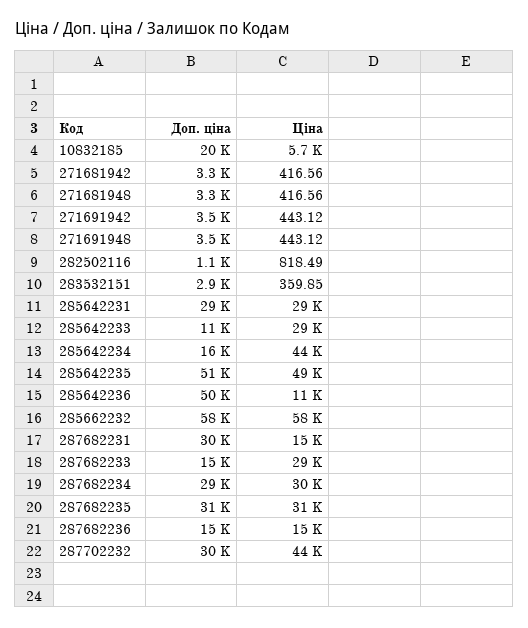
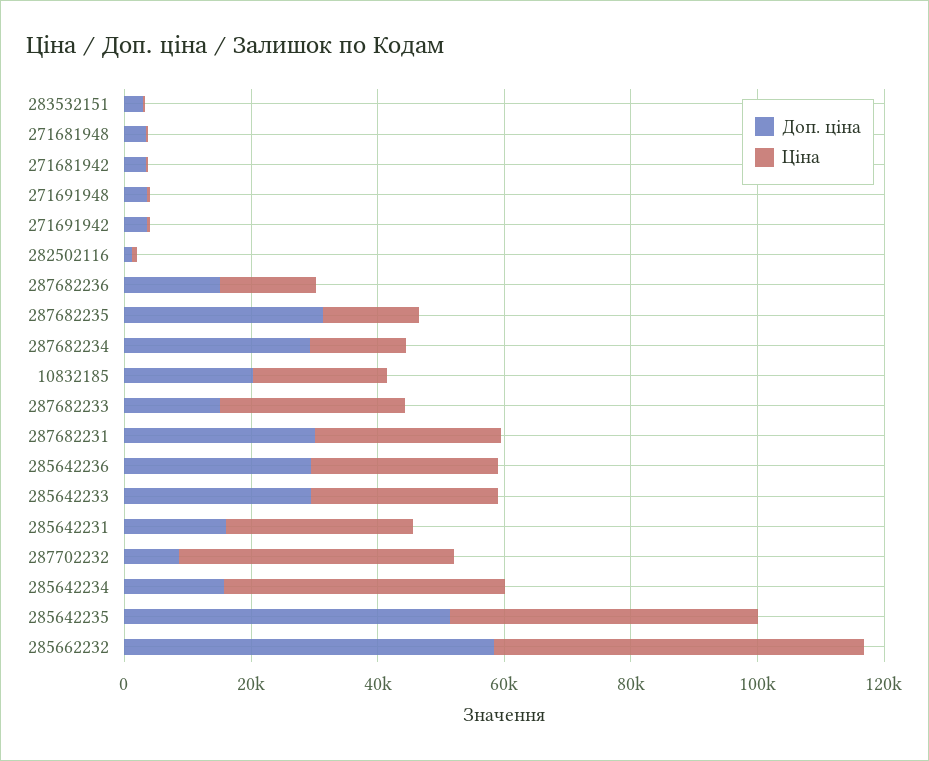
Ціна, 10832185: 5700 -> 20000
Доп. ціна, 285642231: 29000 -> 15000
Доп. ціна, 285642233: 11000 -> 30000
Доп. ціна, 285642236: 50000 -> 30000
Ціна, 285642236: 11000 -> 30000
Ціна, 287682231: 15000 -> 30000
Ціна, 287682234: 30000 -> 15000
Ціна, 287682235: 31000 -> 15000
Доп. ціна, 287702232: 30000 -> 10000

